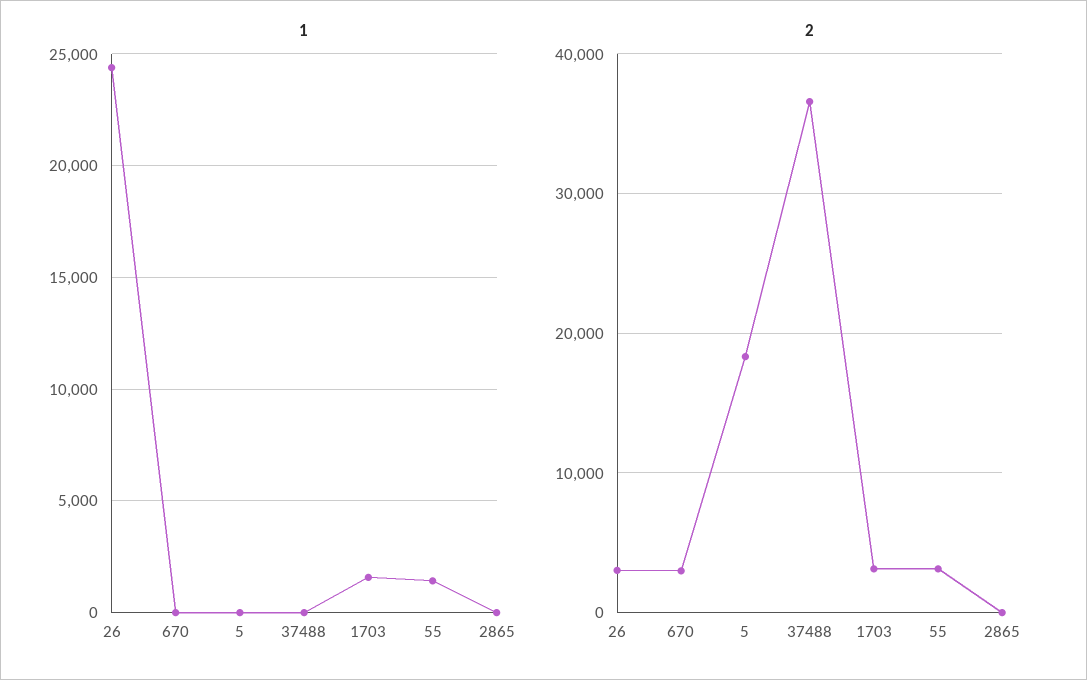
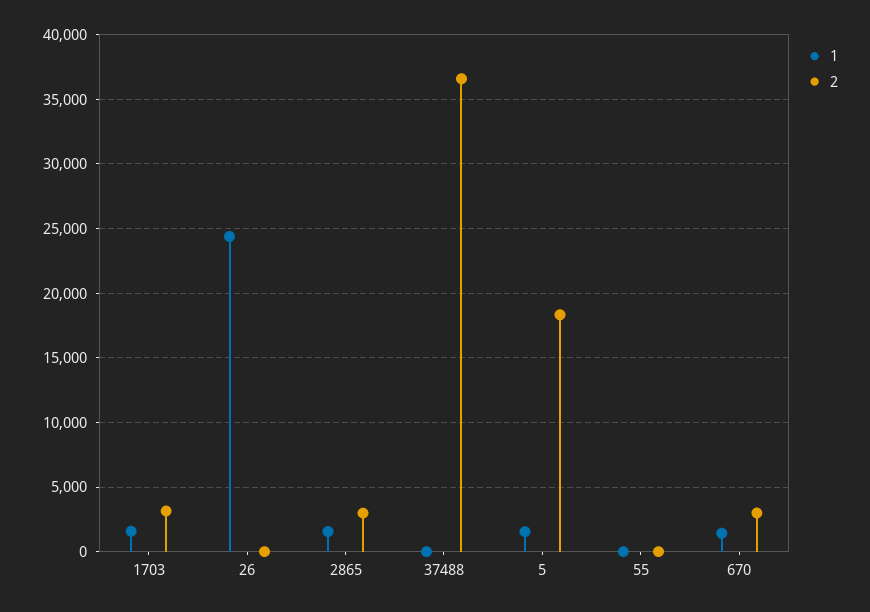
1, 670: 0 -> 1500
1, 5: 0 -> 1500
1, 55: 1500 -> 0
1, 2865: 0 -> 1500
2, 26: 3000 -> 0
2, 55: 3000 -> 0
2, 2865: 0 -> 3000

